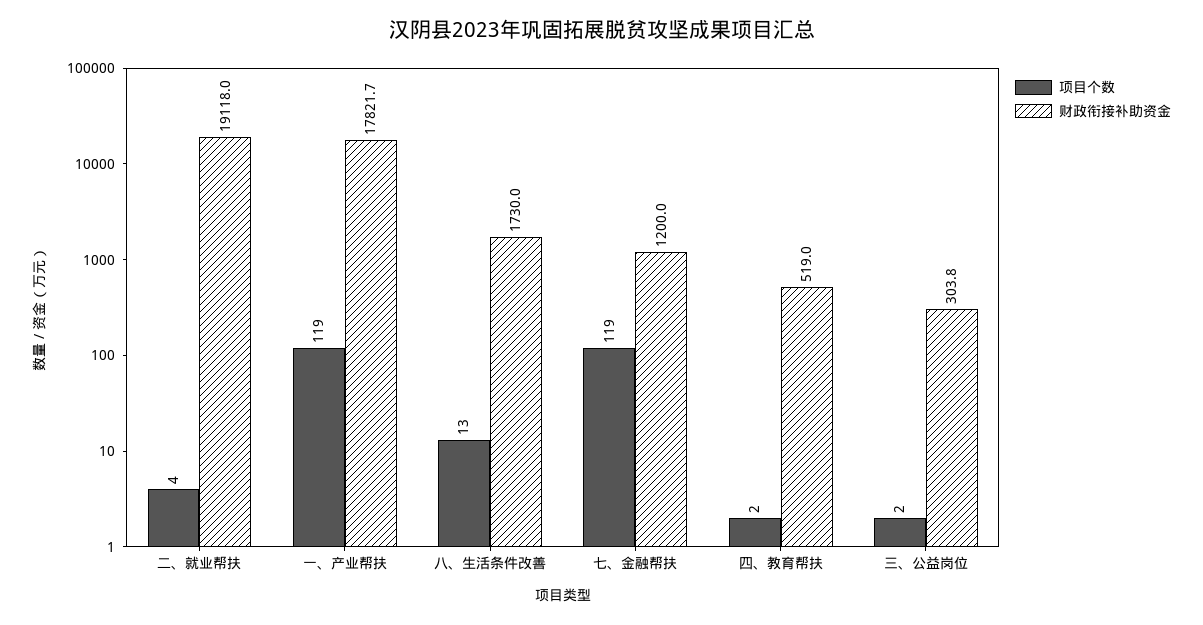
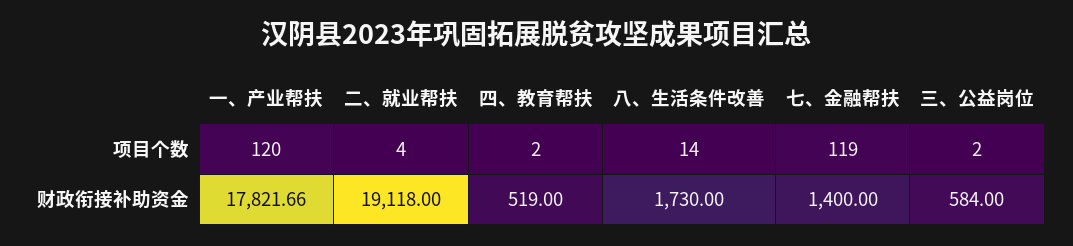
项目个数, 一、产业帮扶: 119 -> 120
项目个数, 八、生活条件改善: 13 -> 14
财政衔接补助资金, 七、金融帮扶: 1200 -> 1400
财政衔接补助资金, 三、公益岗位: 303.8 -> 584

